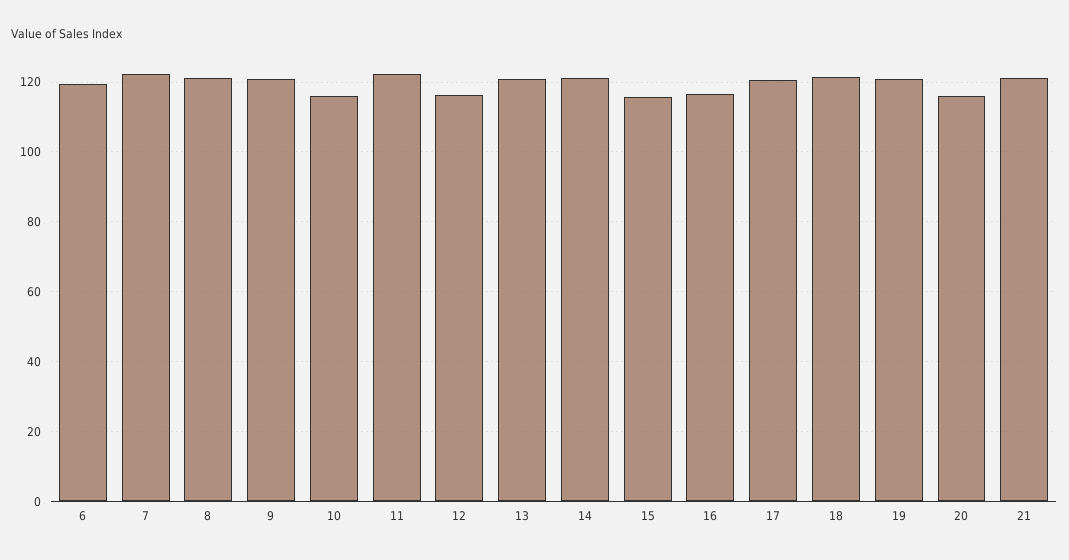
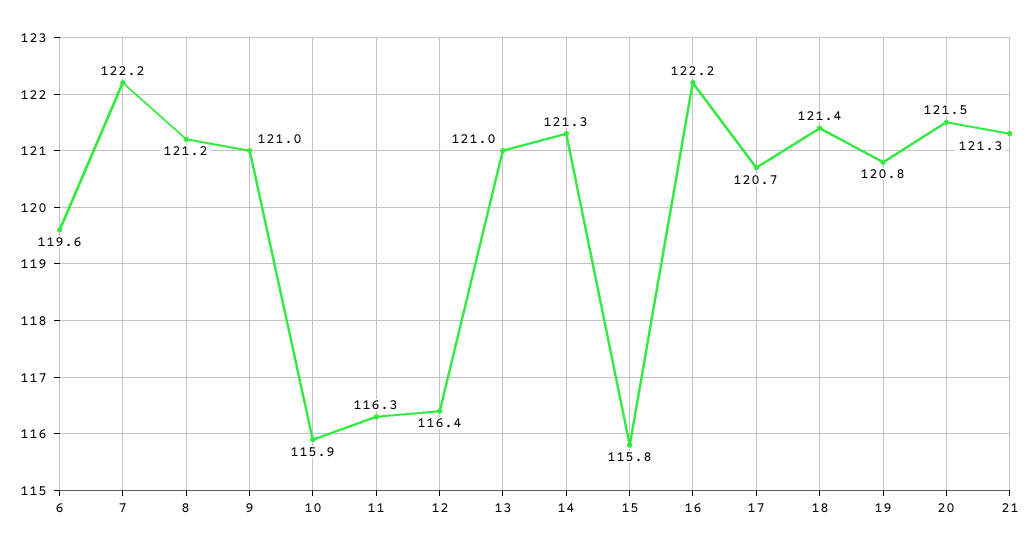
11: 122 -> 116.3
16: 116 -> 122.2
20: 116 -> 121.5

